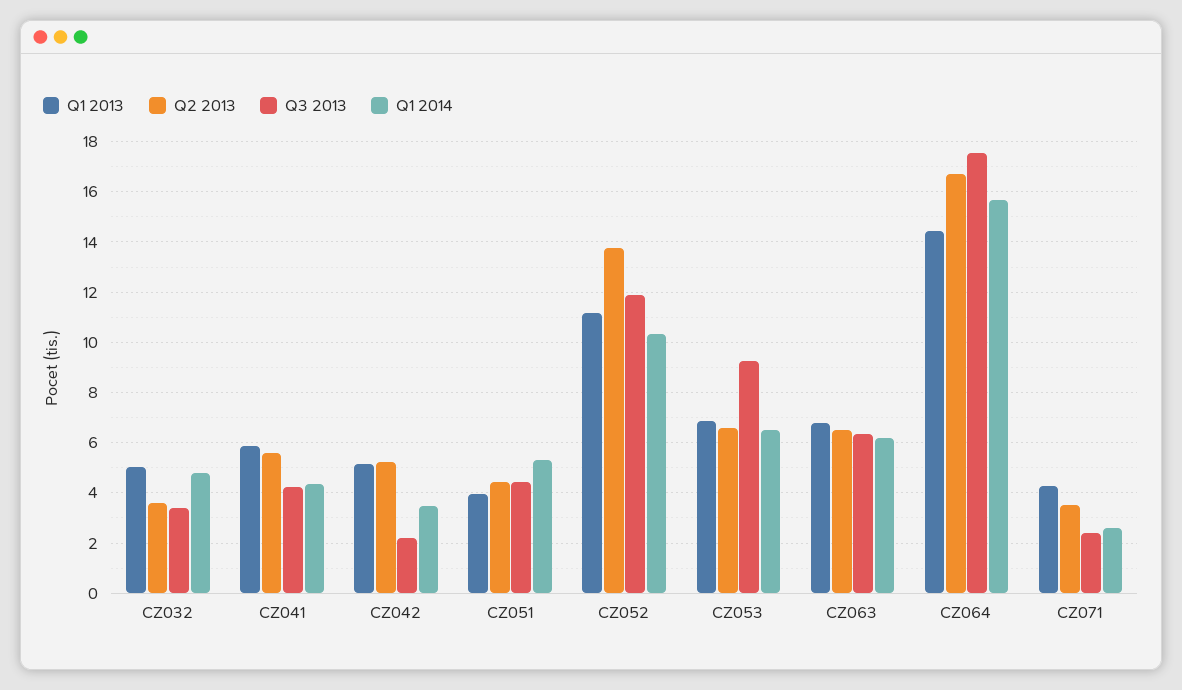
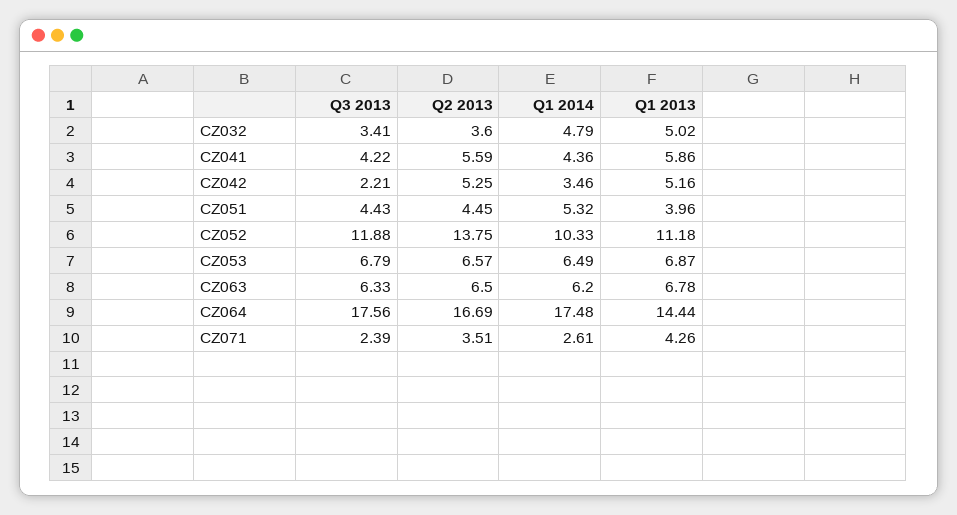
Q3 2013, CZ053: 9.25 -> 6.79
Q1 2014, CZ064: 15.75 -> 17.48

